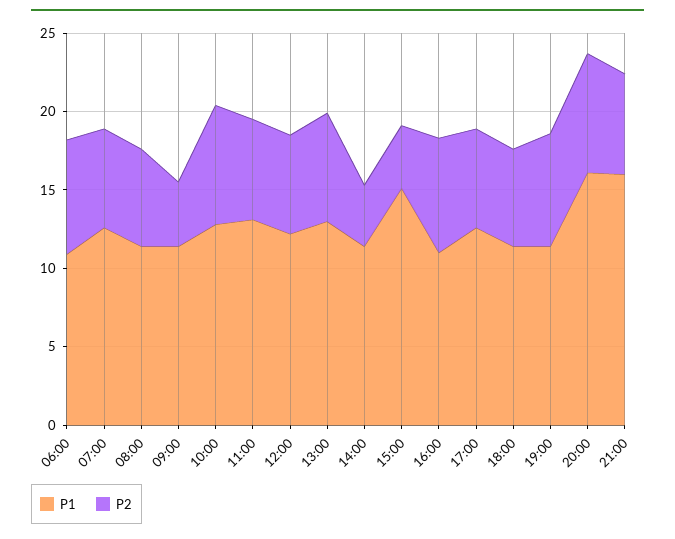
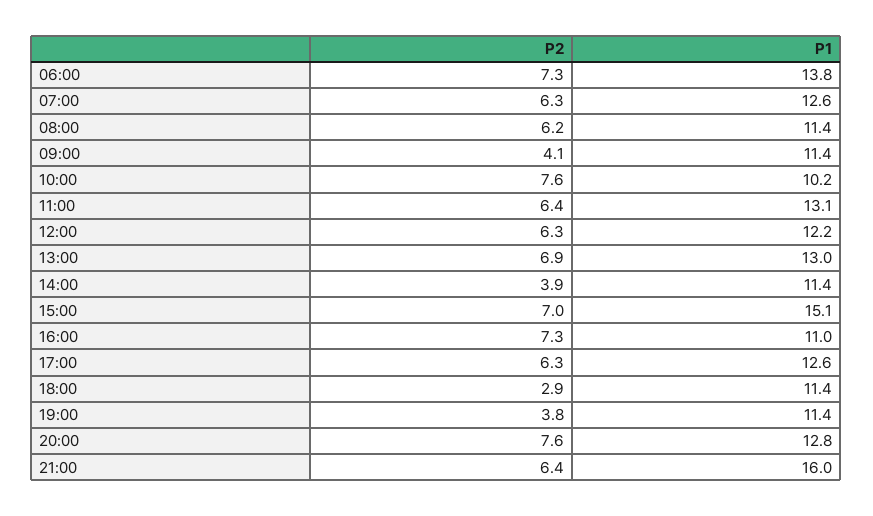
P1, 06:00: 11 -> 13.8
P1, 10:00: 13 -> 10.2
P2, 15:00: 4 -> 7
P2, 18:00: 6 -> 2.9
P2, 19:00: 7 -> 3.8
P1, 20:00: 16 -> 12.8

